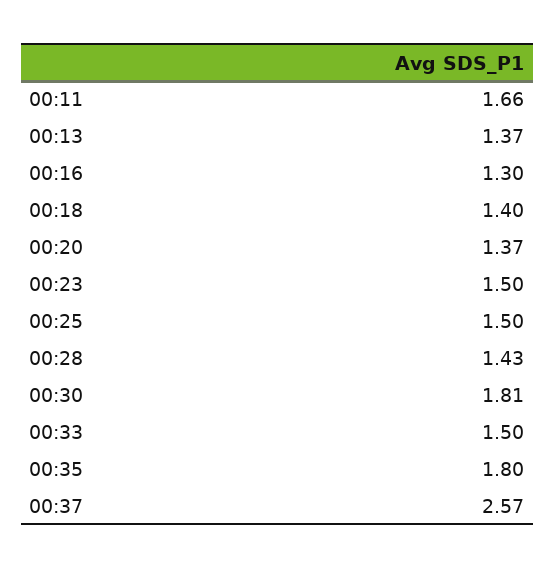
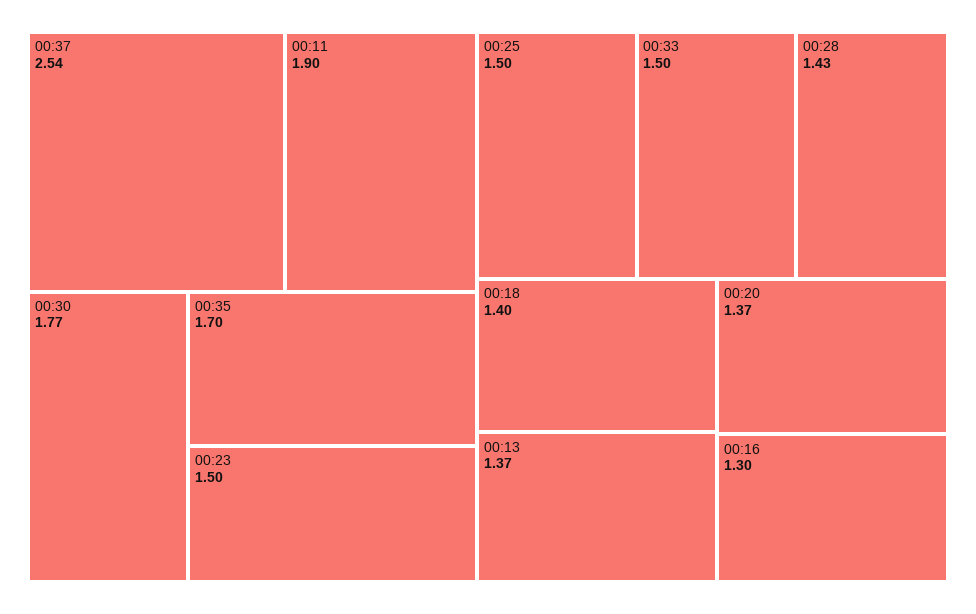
00:11: 1.66 -> 1.9
00:30: 1.81 -> 1.77
00:35: 1.8 -> 1.7
00:37: 2.57 -> 2.54

